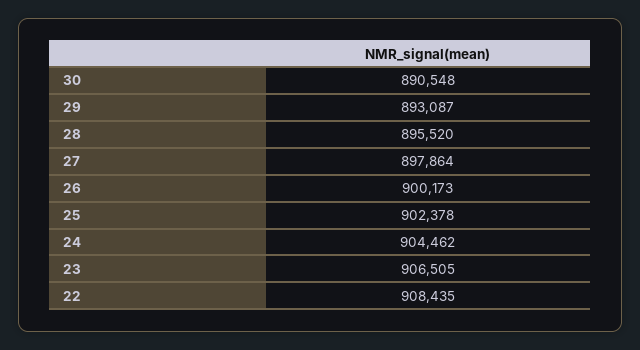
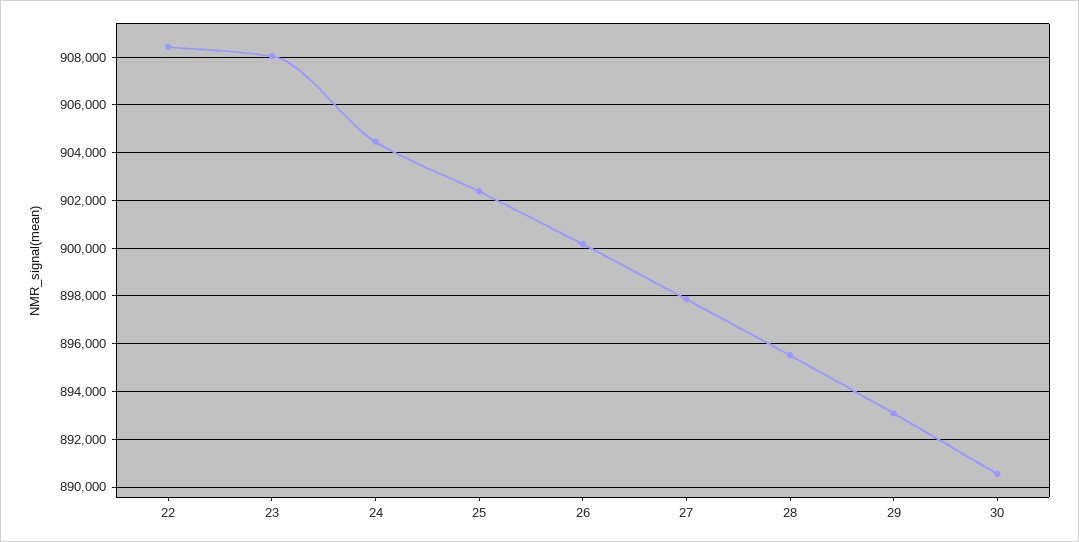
23: 906505 -> 908000

